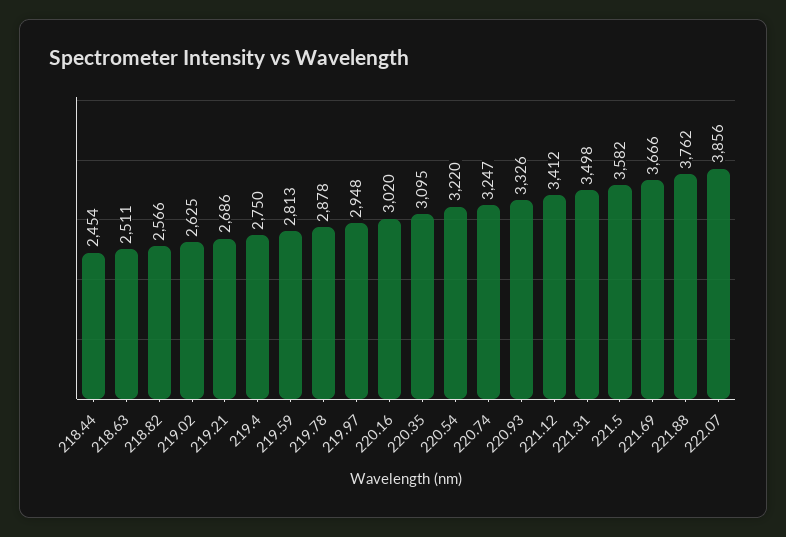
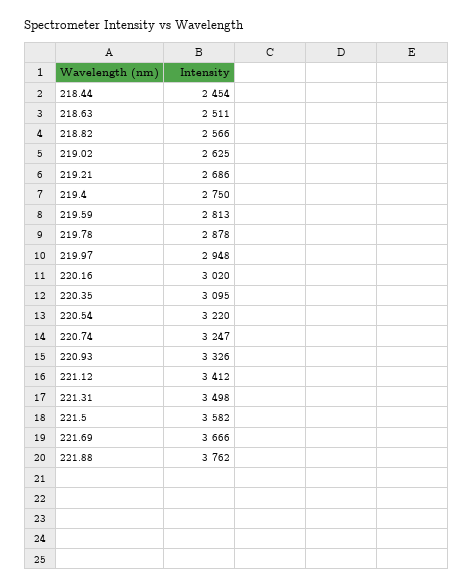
222.07: 3856 -> none

